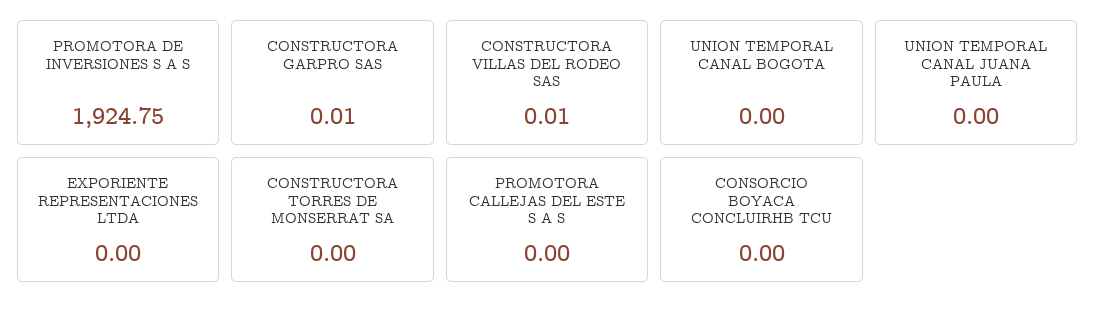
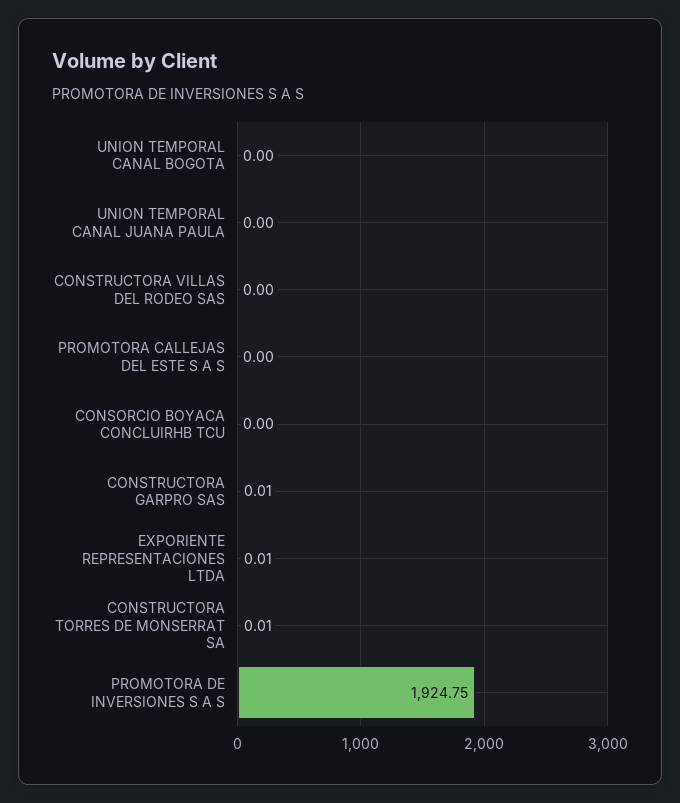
CONSTRUCTORA VILLAS DEL RODEO SAS: 0.01 -> 0
EXPORIENTE REPRESENTACIONES LTDA: 0 -> 0.01
CONSTRUCTORA TORRES DE MONSERRAT SA: 0 -> 0.01

